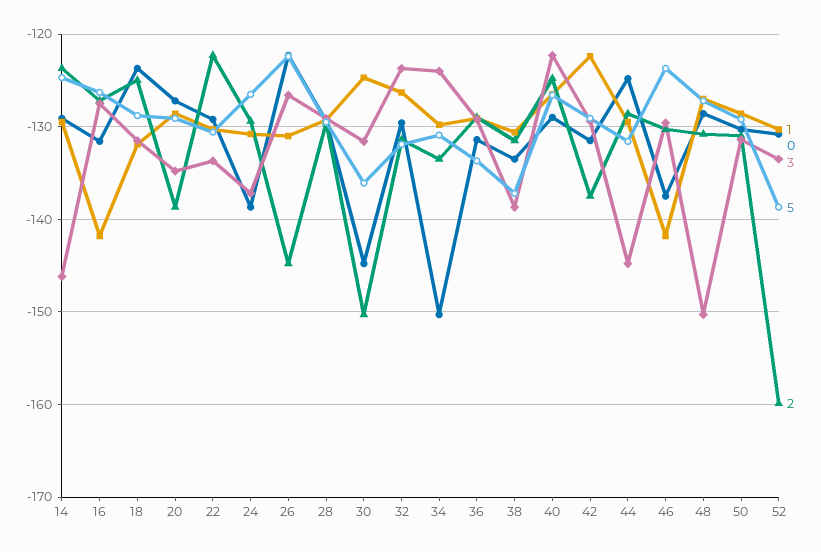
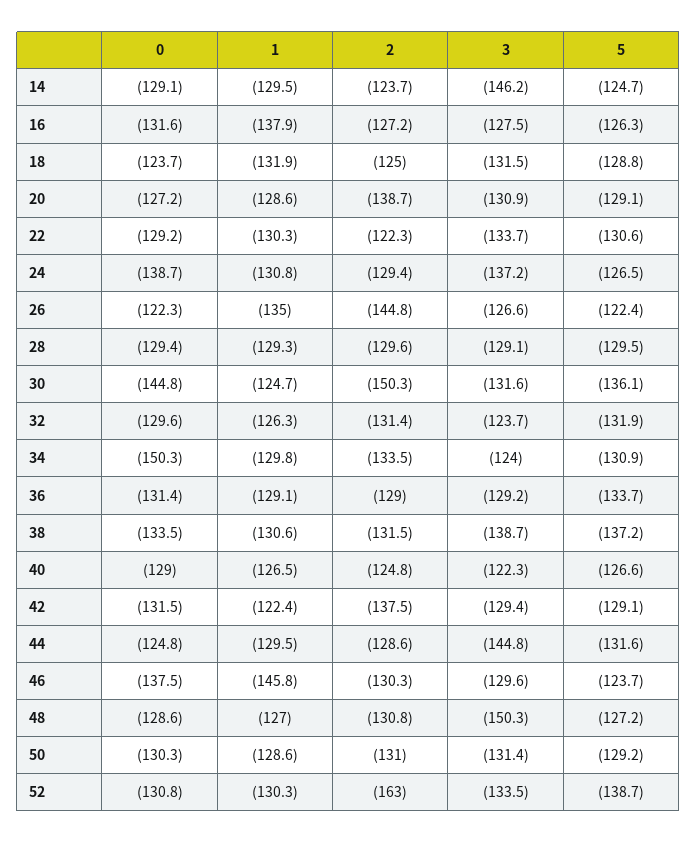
1, 16: -142 -> -137.9
3, 20: -135 -> -130.9
1, 26: -131 -> -135
1, 46: -142 -> -145.8
2, 52: -160 -> -163

